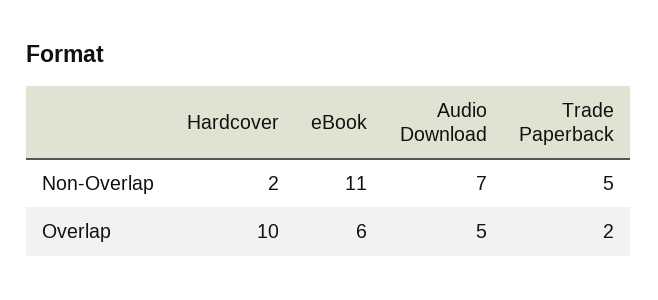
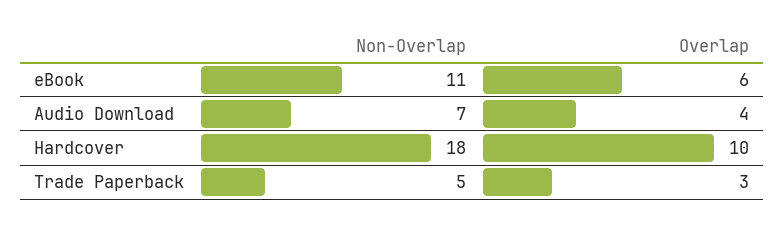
Hardcover, Non-Overlap: 2 -> 18
Audio Download, Overlap: 5 -> 4
Trade Paperback, Overlap: 2 -> 3

